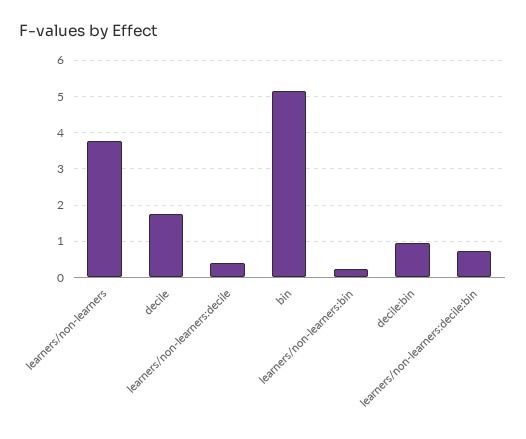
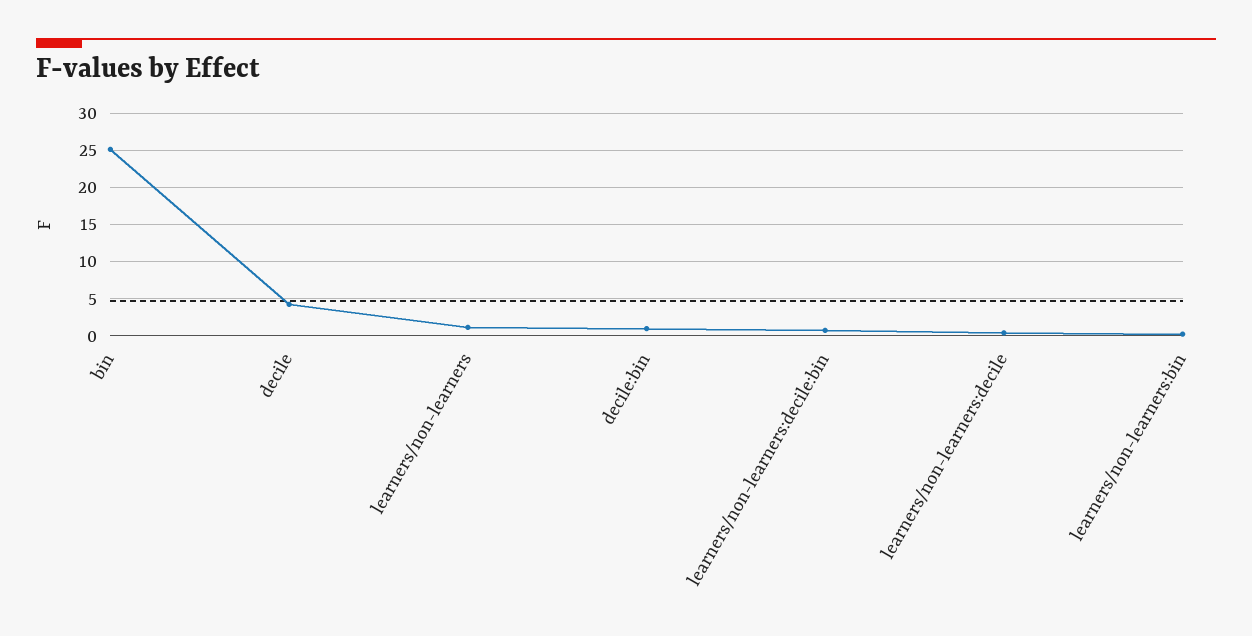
learners/non-learners: 3.8 -> 1
decile: 1.8 -> 4
bin: 5.2 -> 25

